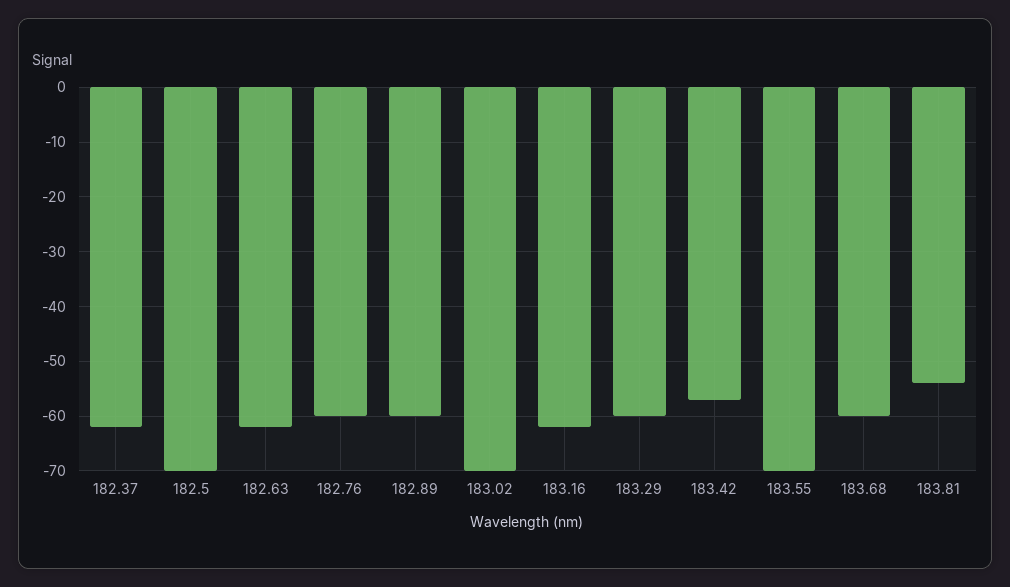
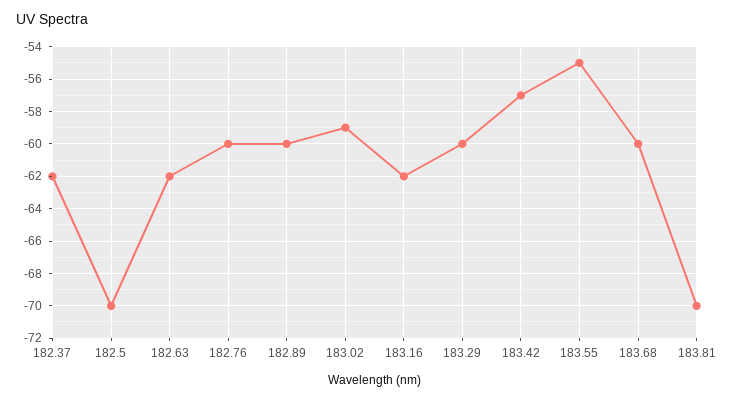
183.02: -70 -> -59
183.55: -70 -> -55
183.81: -55 -> -70

